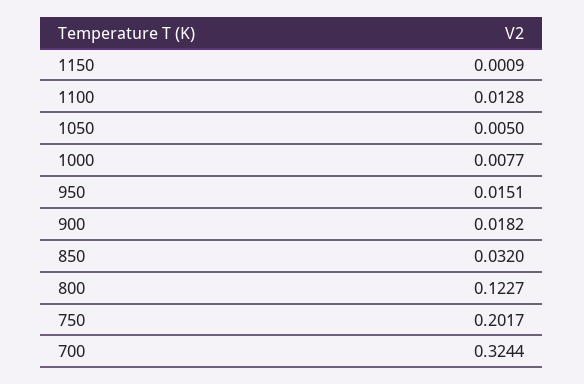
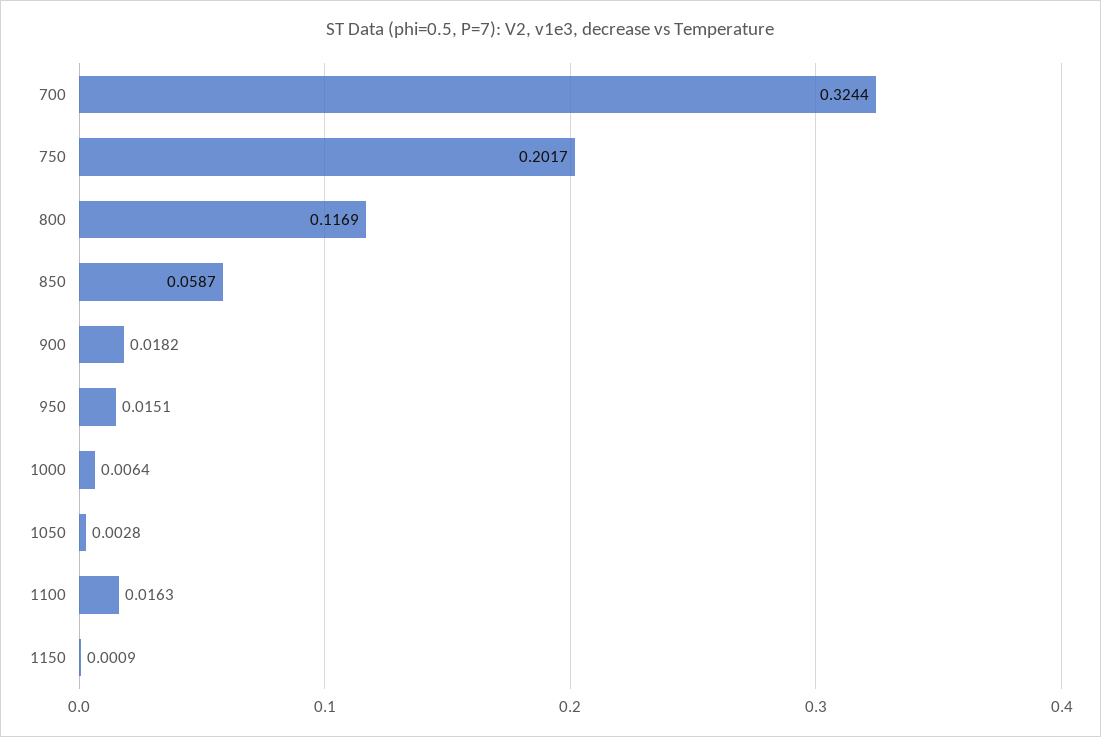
1100: 0.0128 -> 0.0163
1050: 0.005 -> 0.0028
1000: 0.0077 -> 0.0064
850: 0.032 -> 0.0587
800: 0.1227 -> 0.1169

